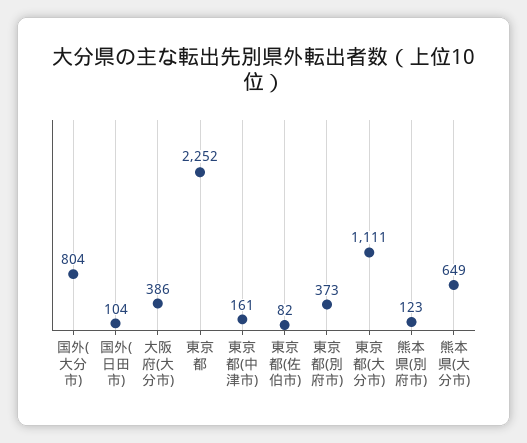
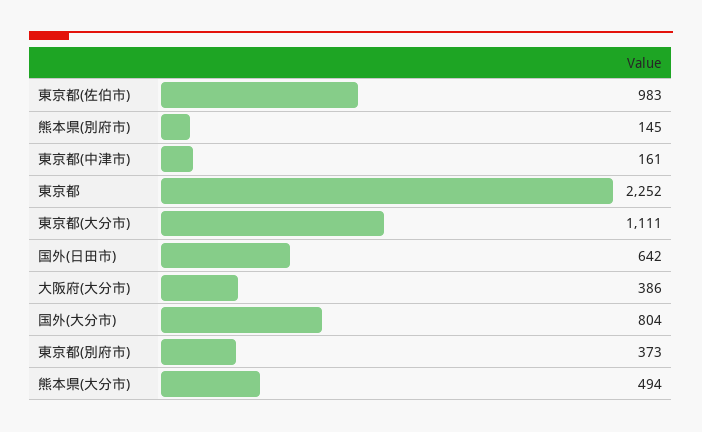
国外(日田市): 104 -> 642
東京都(佐伯市): 82 -> 983
熊本県(別府市): 123 -> 145
熊本県(大分市): 649 -> 494

